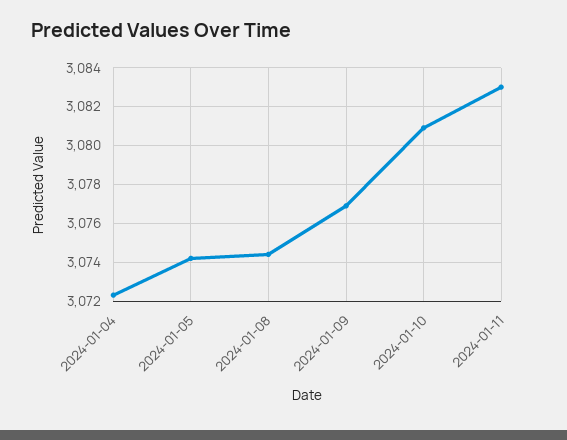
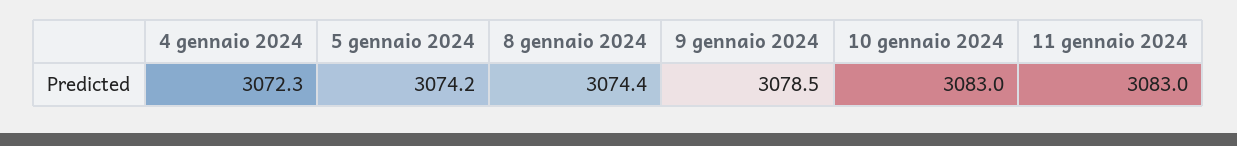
2024-01-09: 3077 -> 3078.5
2024-01-10: 3081 -> 3083

